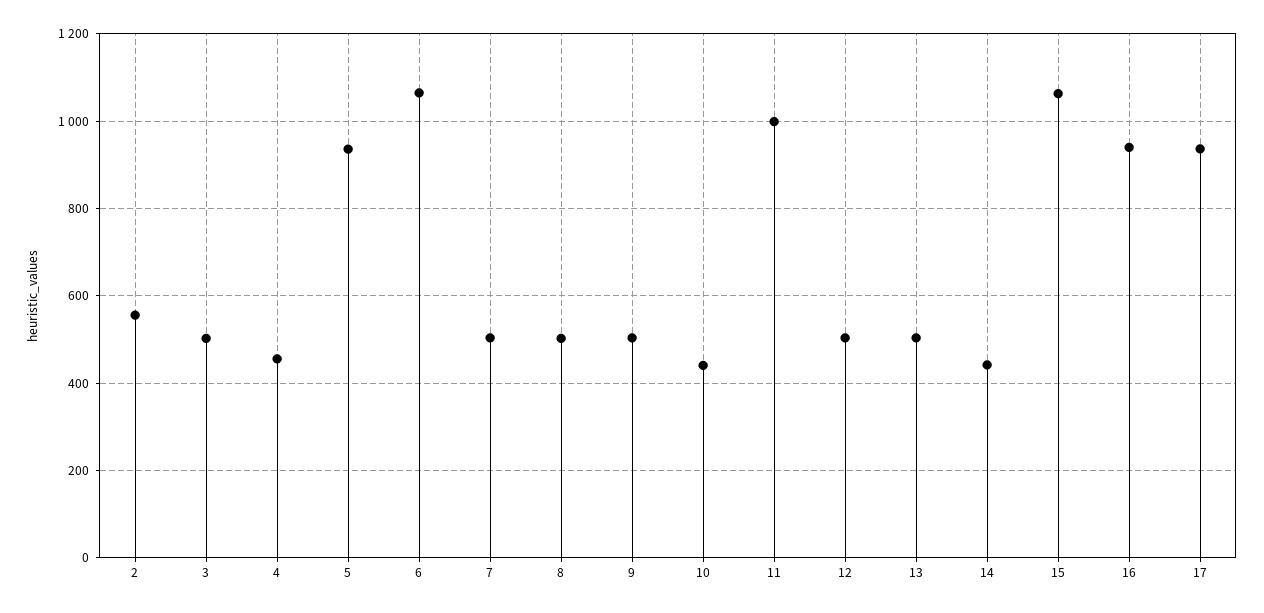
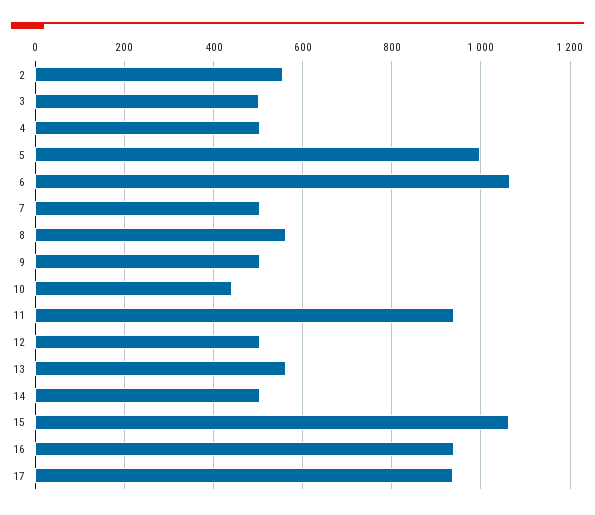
4: 460 -> 500
5: 940 -> 1000
8: 500 -> 560
11: 1000 -> 940
13: 500 -> 560
14: 440 -> 500

